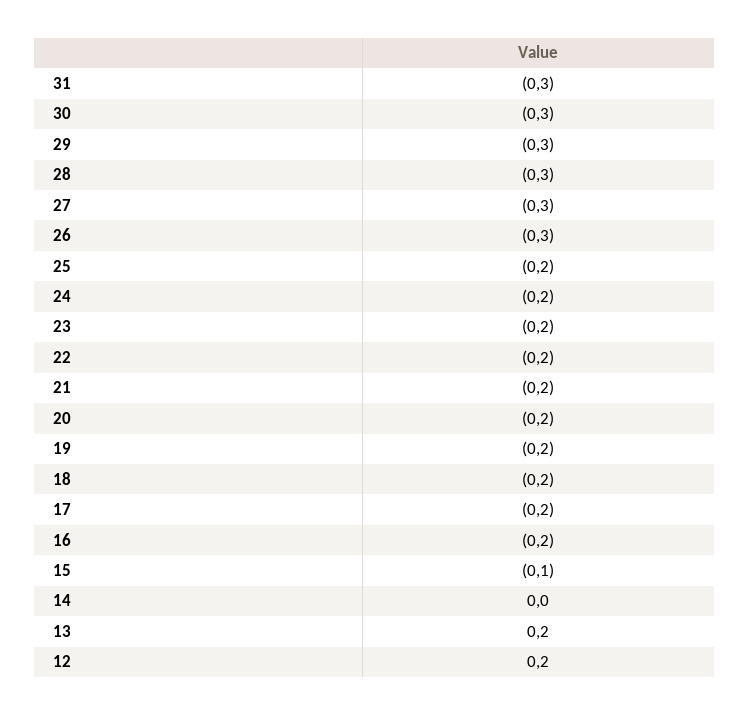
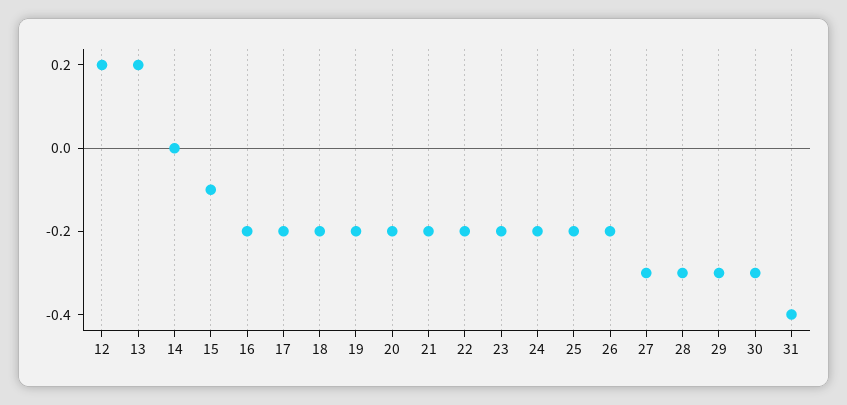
31: -0.3 -> -0.4
26: -0.3 -> -0.2

